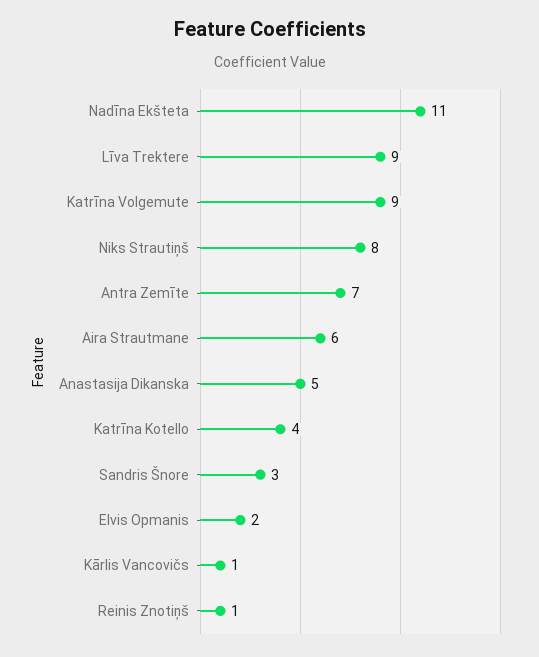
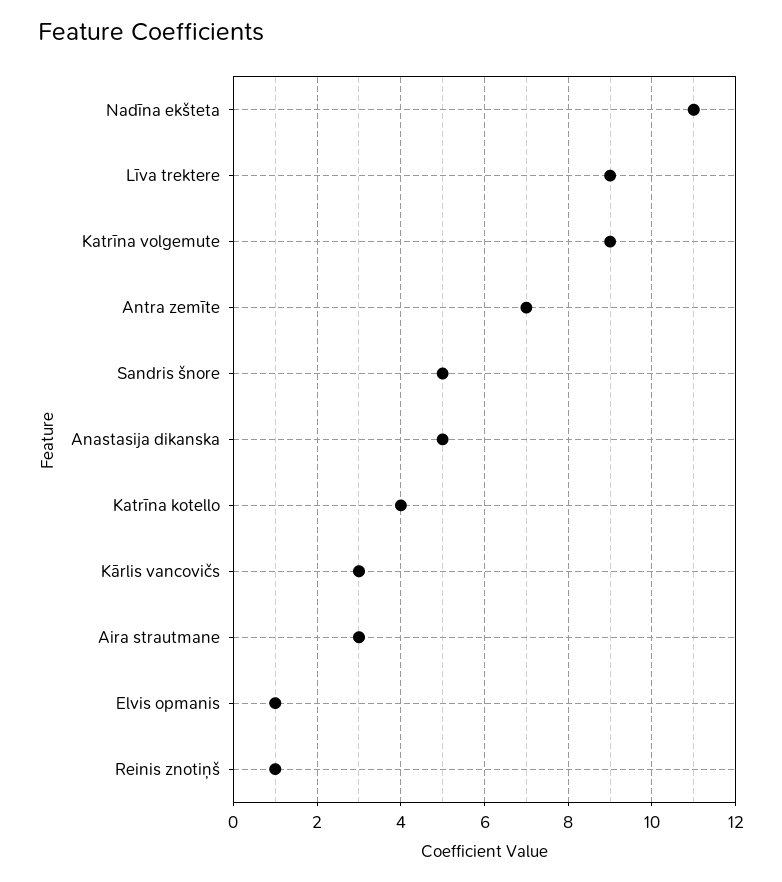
Niks Strautiņš: 8 -> none
Aira Strautmane: 6 -> 3
Sandris Šnore: 3 -> 5
Elvis Opmanis: 2 -> 1
Kārlis Vancovičs: 1 -> 3

